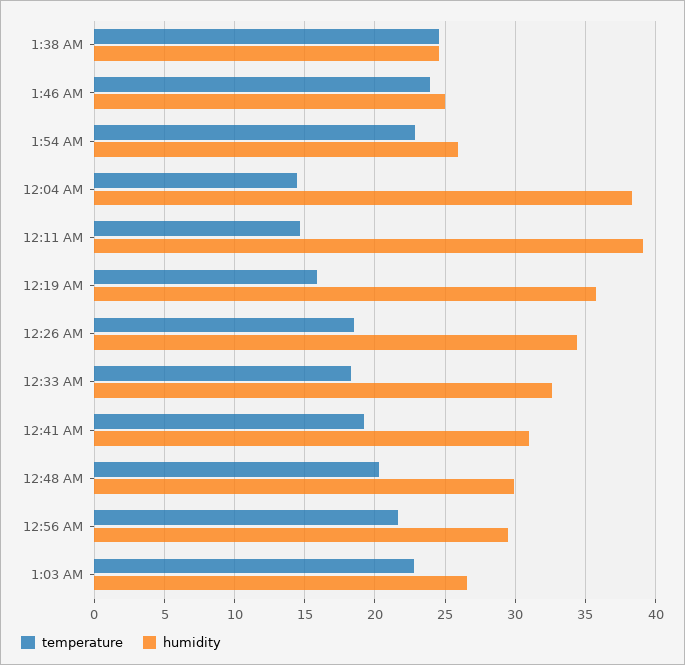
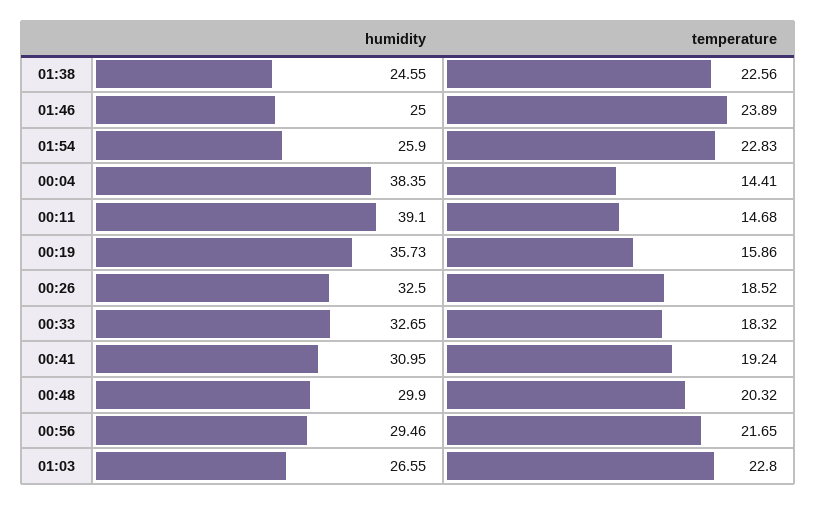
temperature, 1:38 AM: 24.5 -> 22.56
humidity, 12:26 AM: 34.5 -> 32.5

